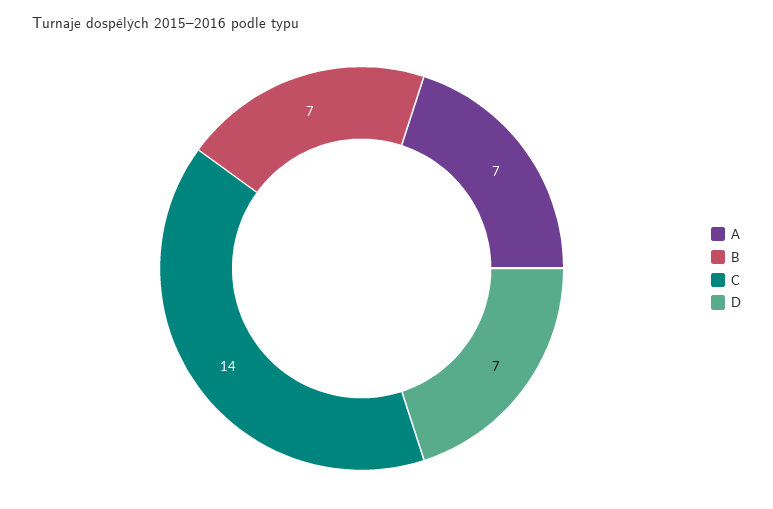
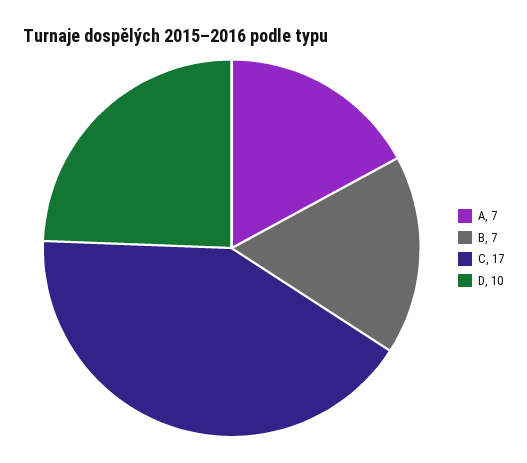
C: 14 -> 17
D: 7 -> 10

